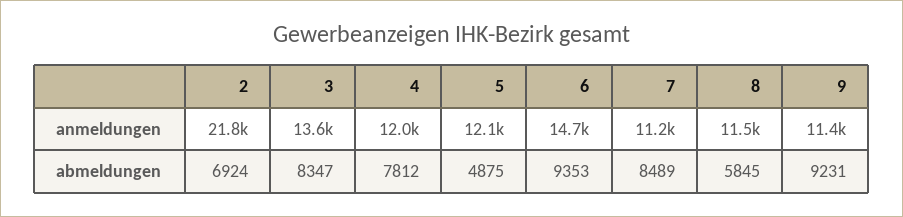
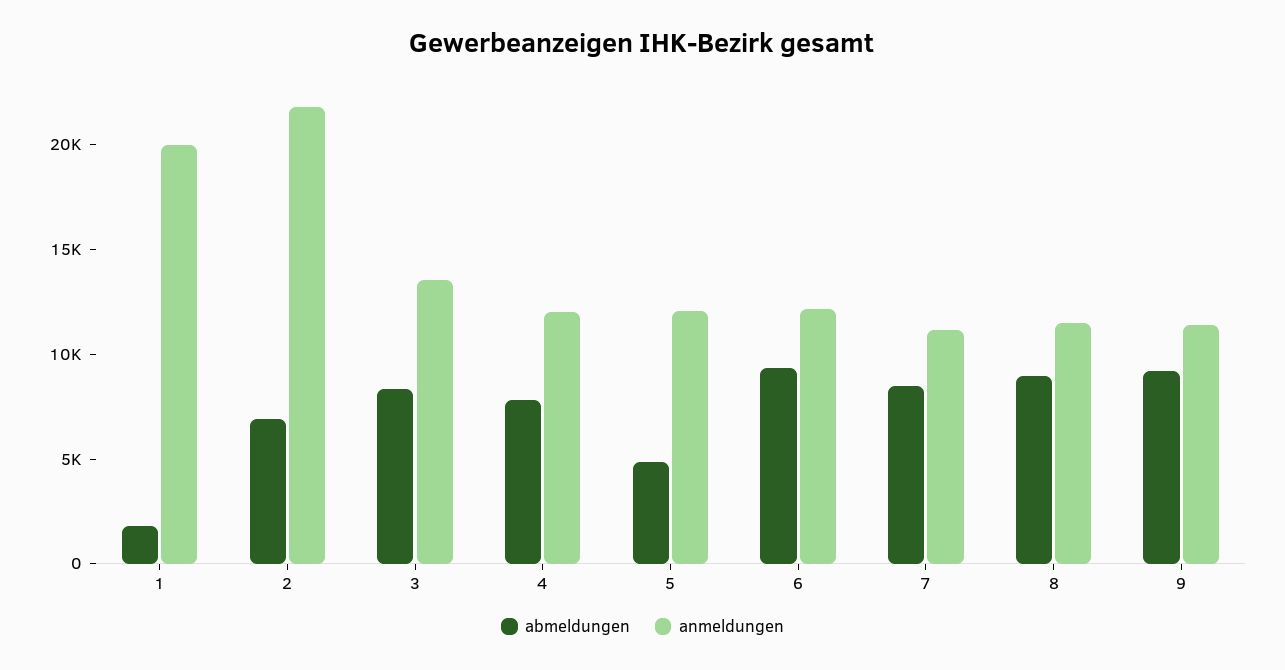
anmeldungen, 6: 14700 -> 12000
abmeldungen, 8: 5845 -> 9000
abmeldungen, 1: none -> 2000
anmeldungen, 1: none -> 20000

